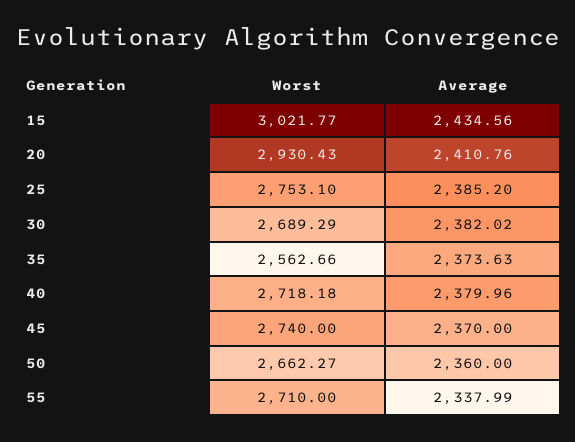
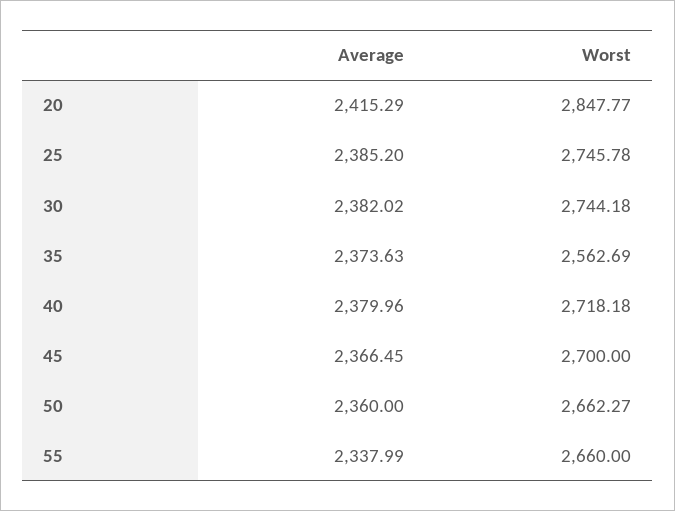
Worst, 15: 3021.77 -> none
Average, 15: 2434.56 -> none
Worst, 20: 2930.43 -> 2847.77
Average, 20: 2410.76 -> 2415.29
Worst, 25: 2753.1 -> 2745.78
Worst, 30: 2689.29 -> 2744.18
Worst, 35: 2562.66 -> 2562.69
Worst, 45: 2740 -> 2700
Average, 45: 2370 -> 2366.45
Worst, 55: 2710 -> 2660

